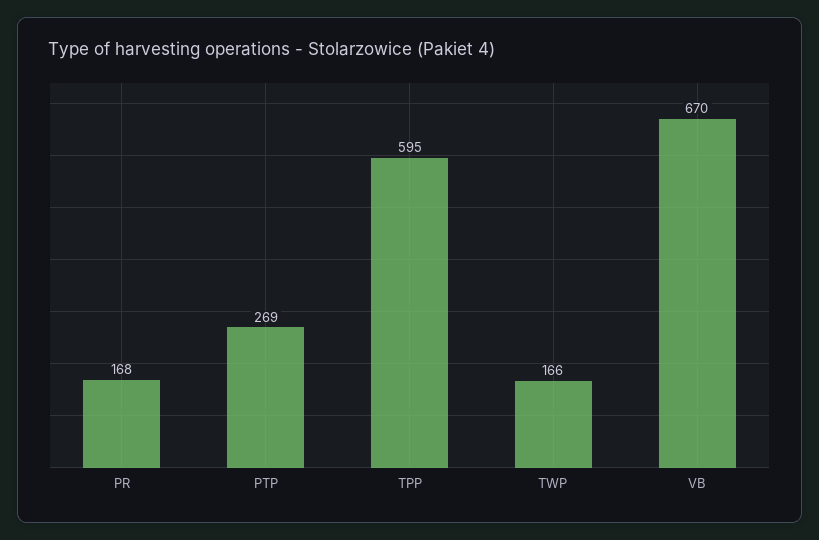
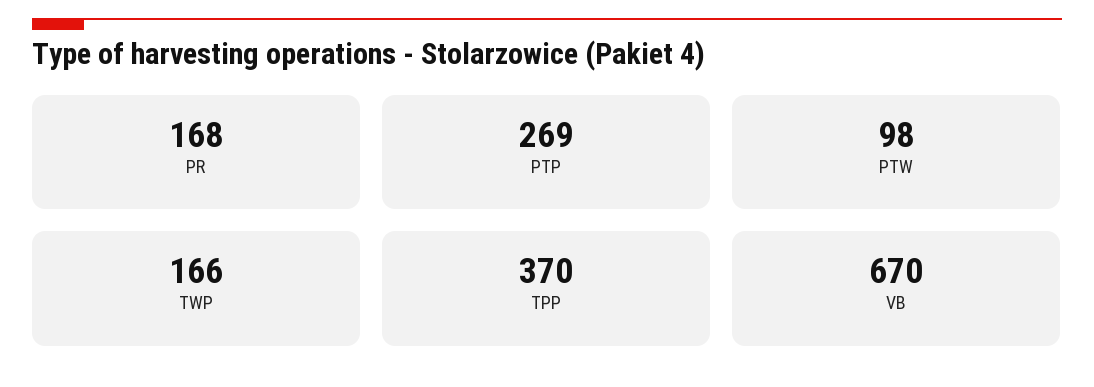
TPP: 595 -> 370
PTW: none -> 98

